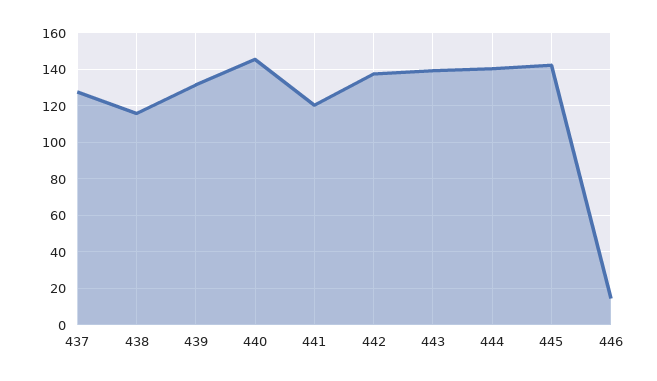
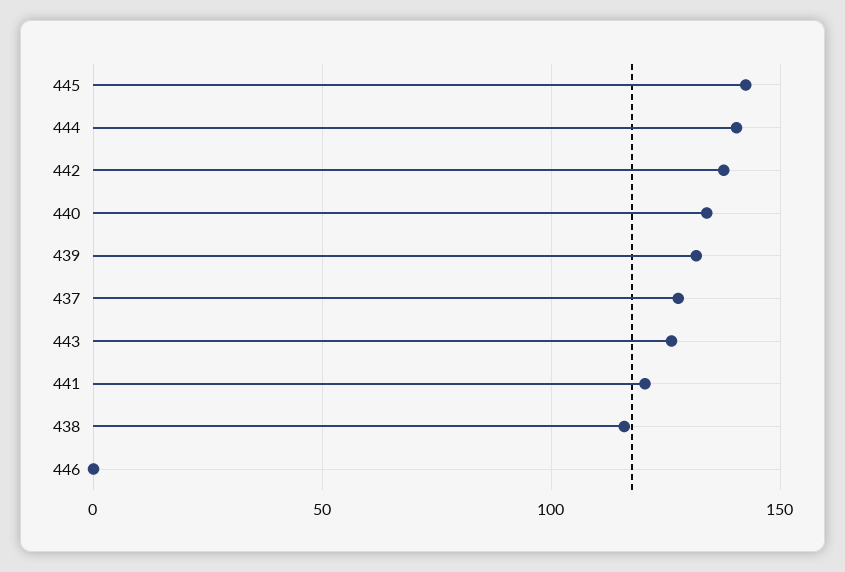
440: 145 -> 135
443: 140 -> 125
446: 15 -> 0

